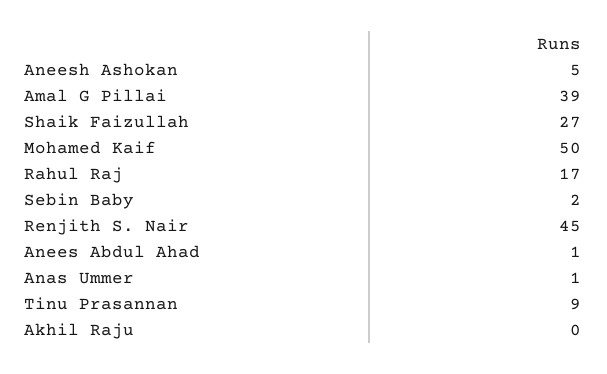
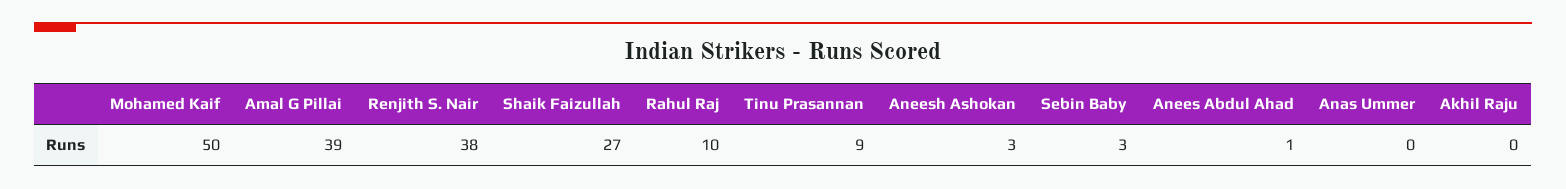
Aneesh Ashokan: 5 -> 3
Rahul Raj: 17 -> 10
Sebin Baby: 2 -> 3
Renjith S. Nair: 45 -> 38
Anas Ummer: 1 -> 0

